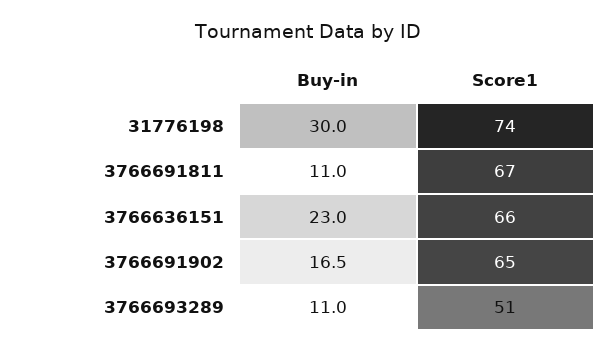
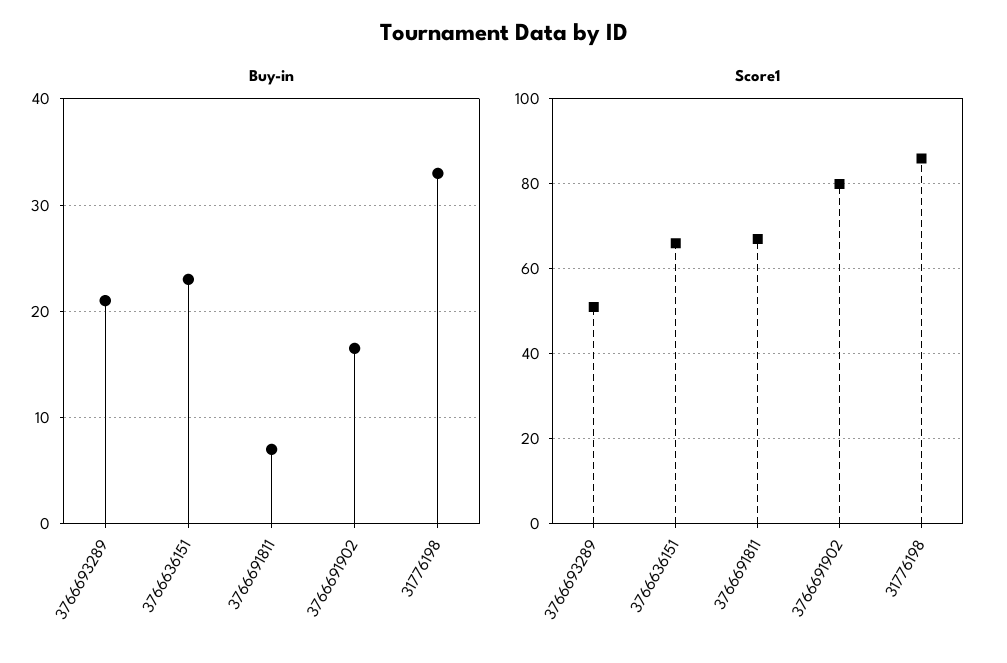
Buy-in, 31776198: 30 -> 33
Score1, 31776198: 74 -> 85
Buy-in, 3766691811: 11 -> 7
Score1, 3766691902: 65 -> 80
Buy-in, 3766693289: 11 -> 21

